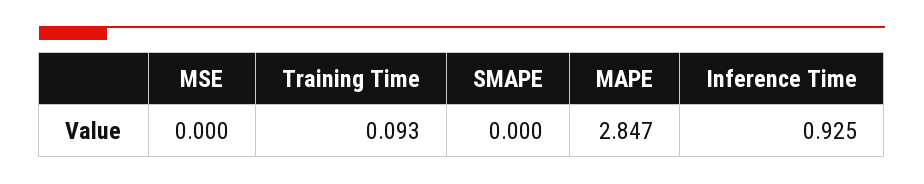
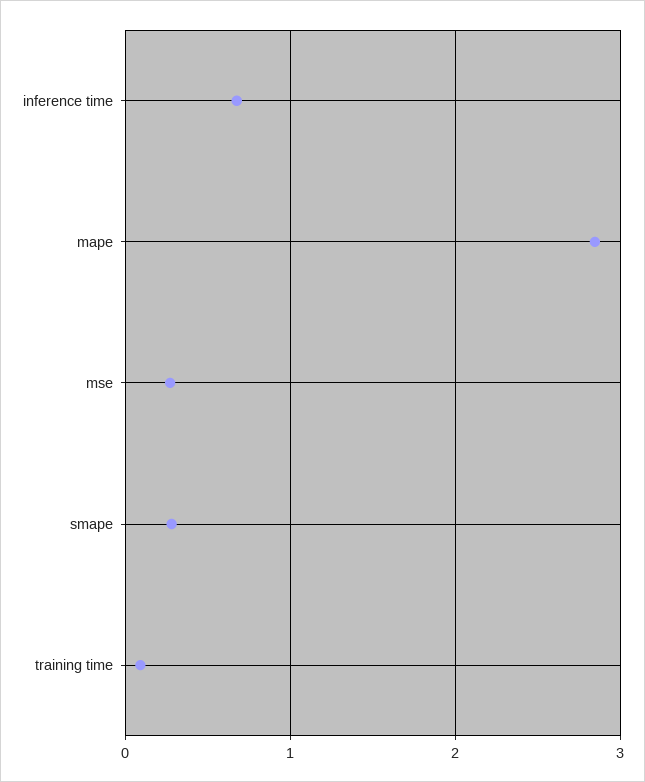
MSE: 0 -> 0.3
SMAPE: 0 -> 0.3
Inference Time: 0.925 -> 0.7

